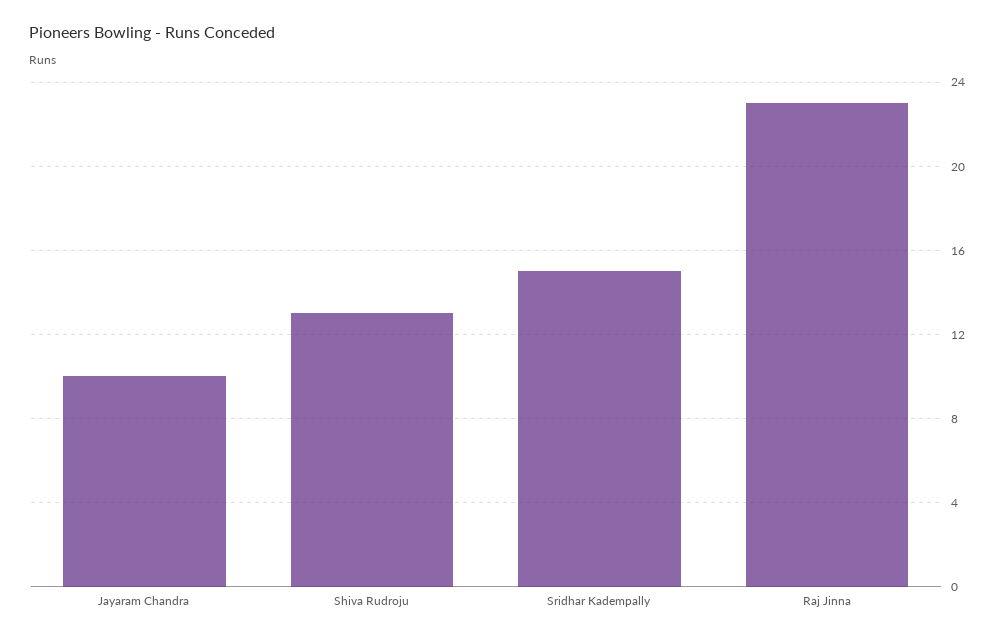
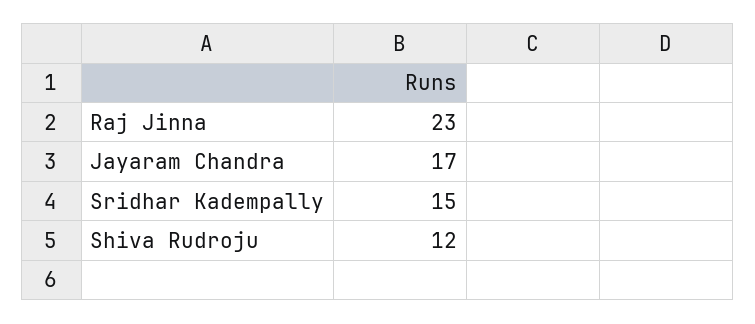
Jayaram Chandra: 10 -> 17
Shiva Rudroju: 13 -> 12

